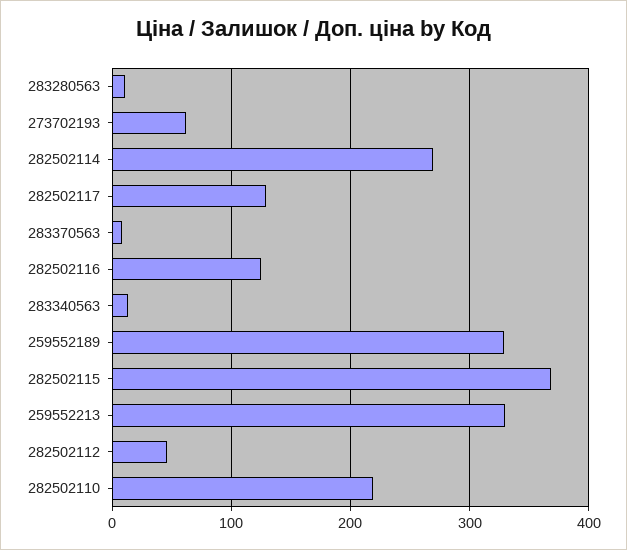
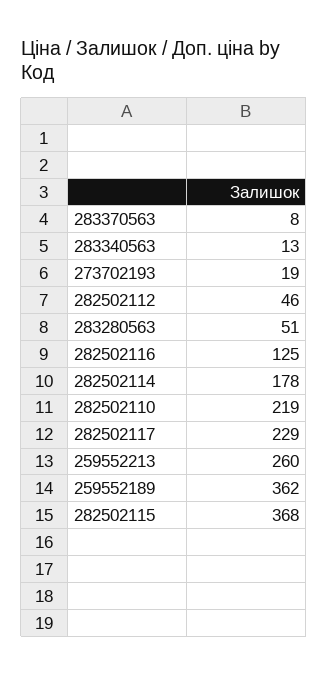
283280563: 10 -> 51
273702193: 60 -> 19
282502114: 270 -> 178
282502117: 130 -> 229
259552189: 330 -> 362
259552213: 330 -> 260

